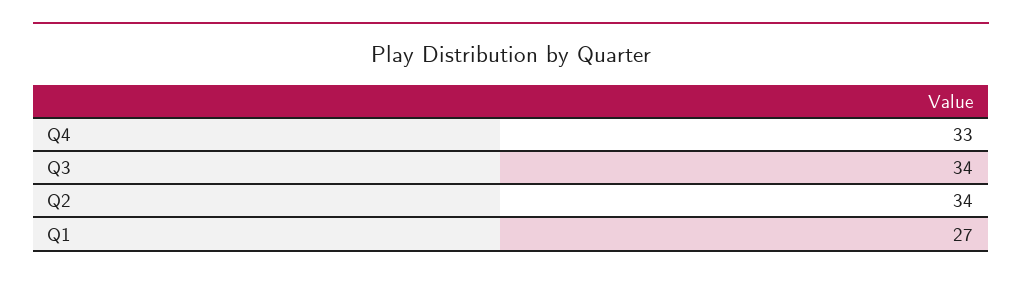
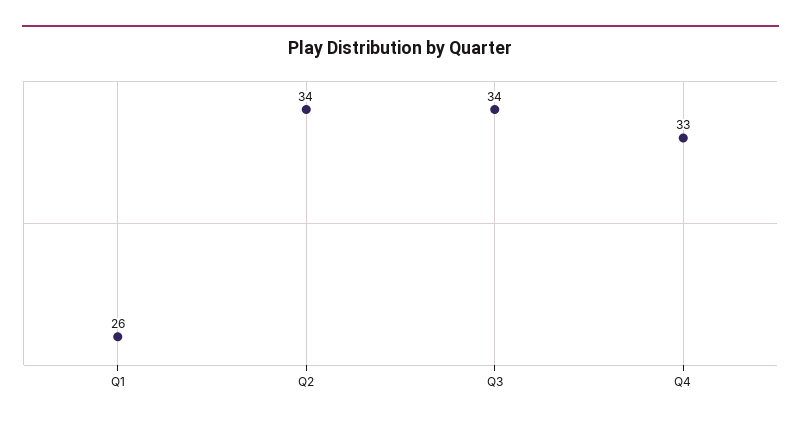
Q1: 27 -> 26

